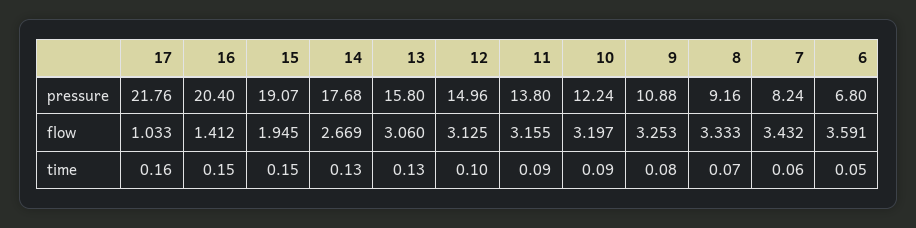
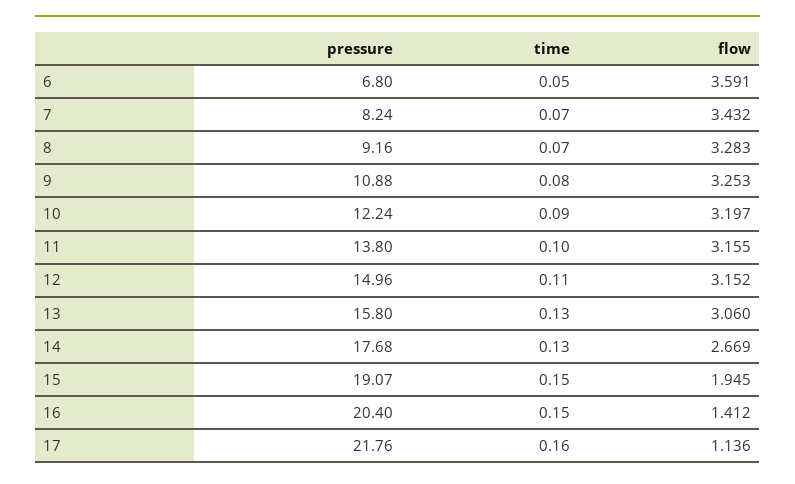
17, flow: 1.033 -> 1.136
12, flow: 3.125 -> 3.152
8, flow: 3.333 -> 3.283
12, time: 0.1 -> 0.11
11, time: 0.09 -> 0.1
7, time: 0.06 -> 0.07

